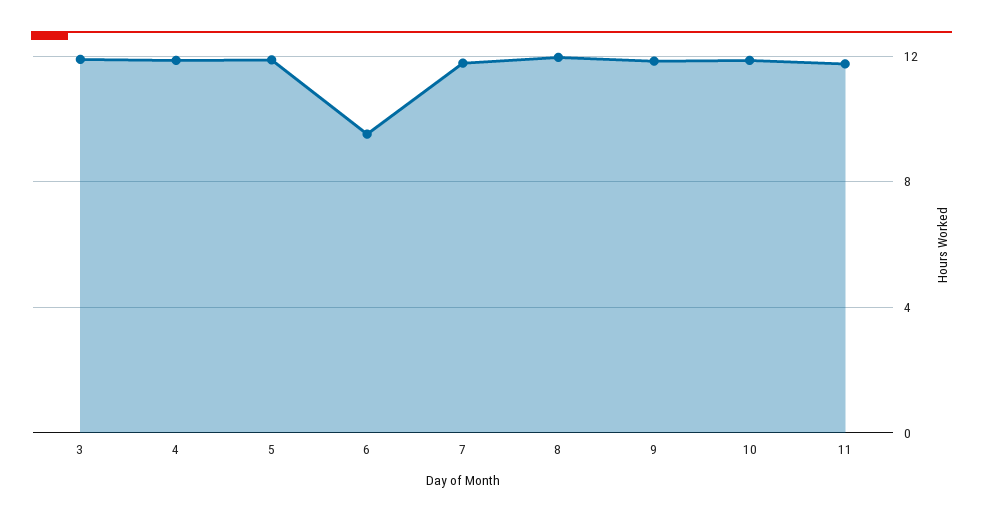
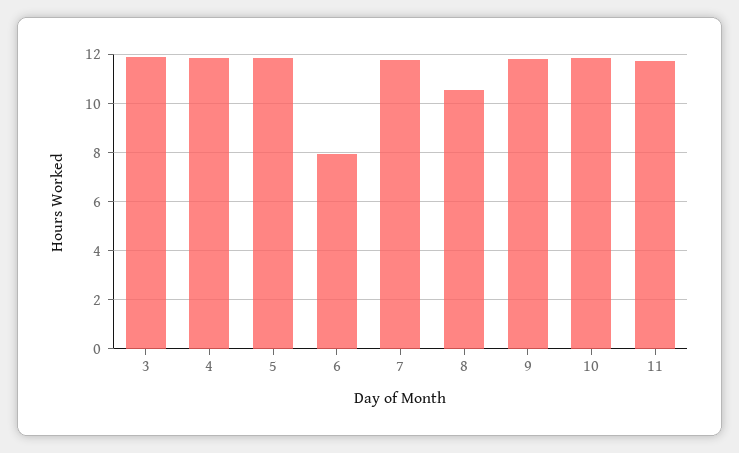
6: 9.5 -> 8
8: 12 -> 10.5

